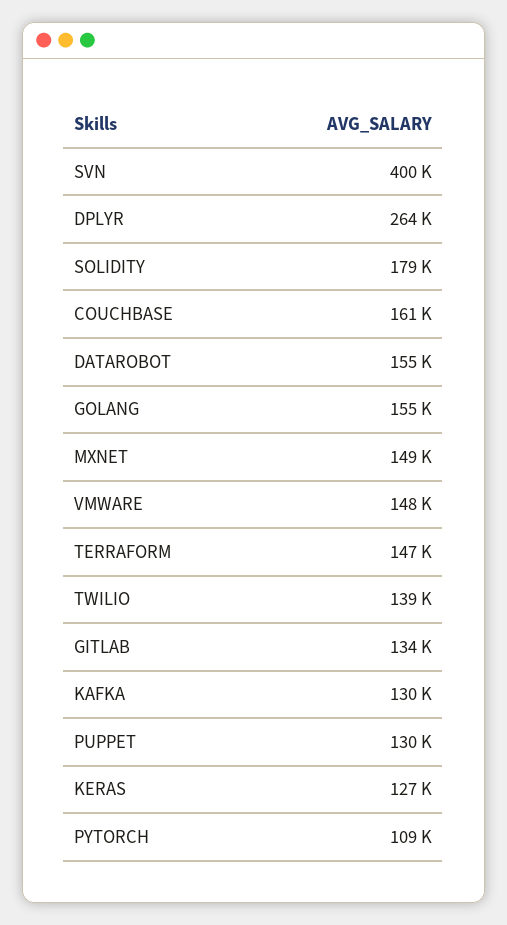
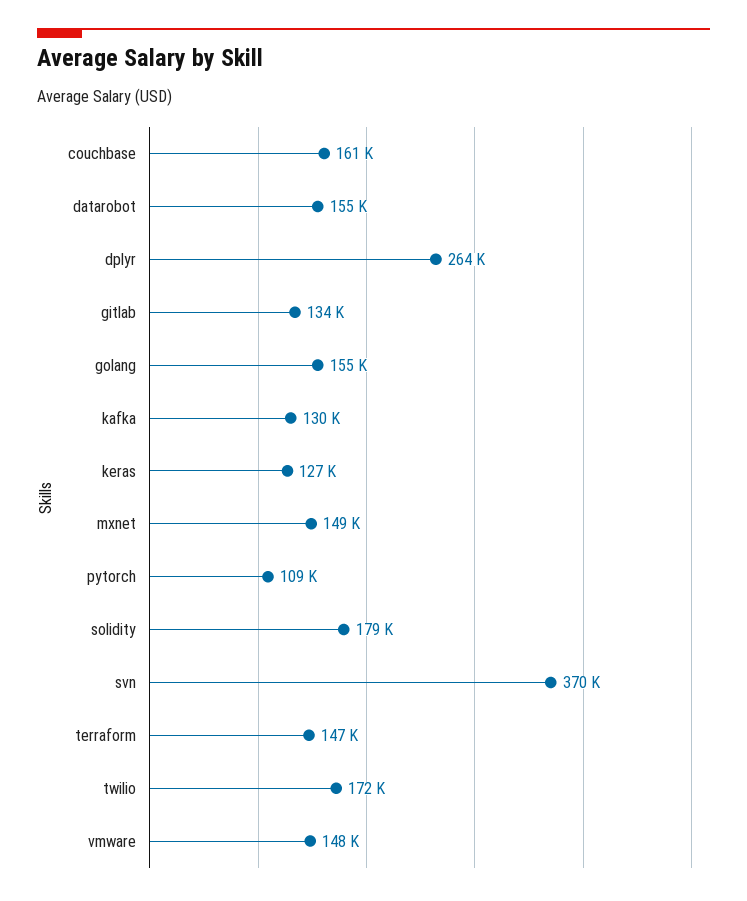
SVN: 400000 -> 370000
TWILIO: 139000 -> 172000
PUPPET: 130000 -> none

